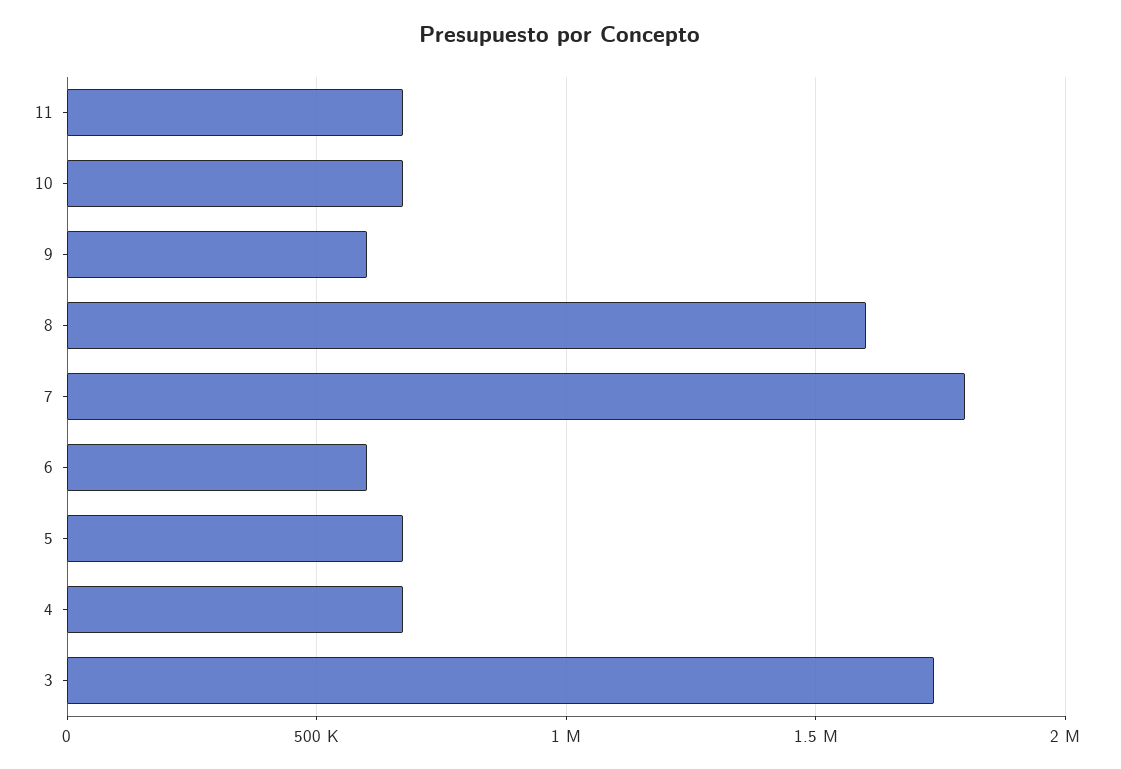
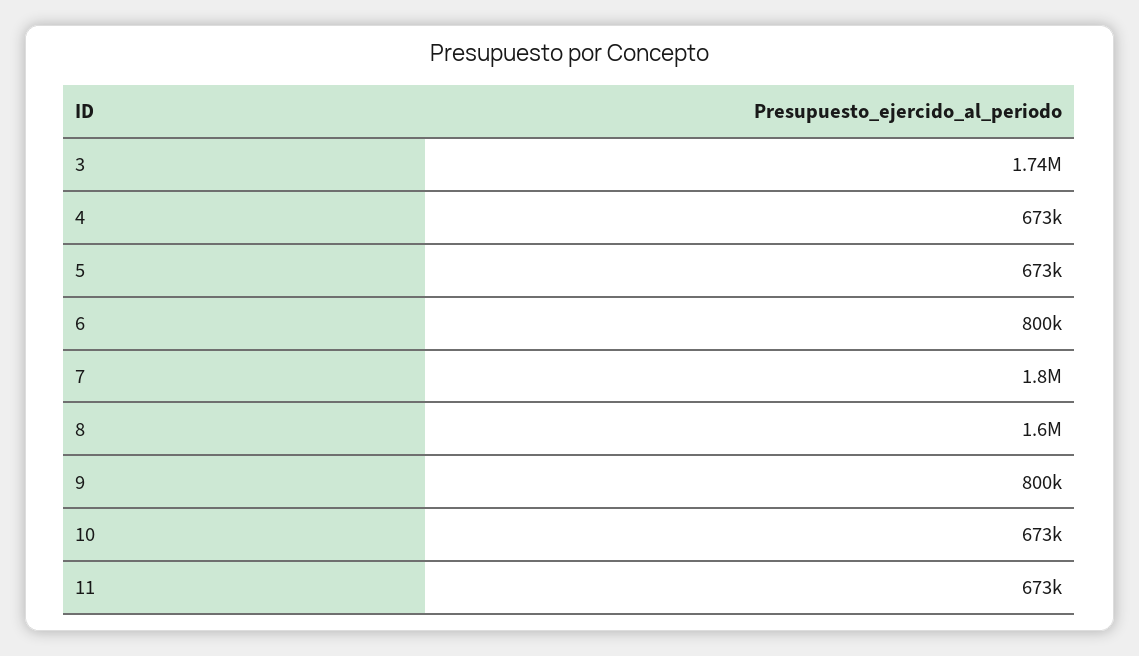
9: 600000 -> 800000
6: 600000 -> 800000

